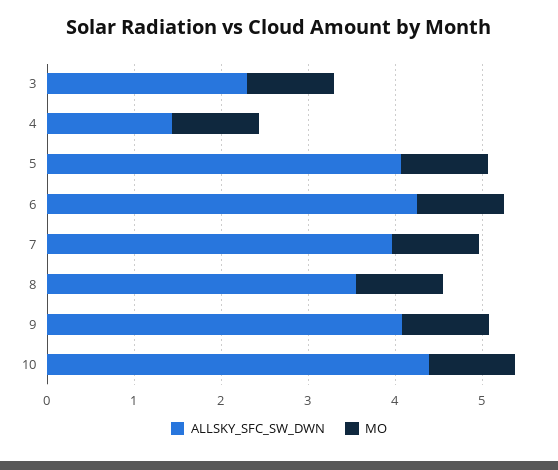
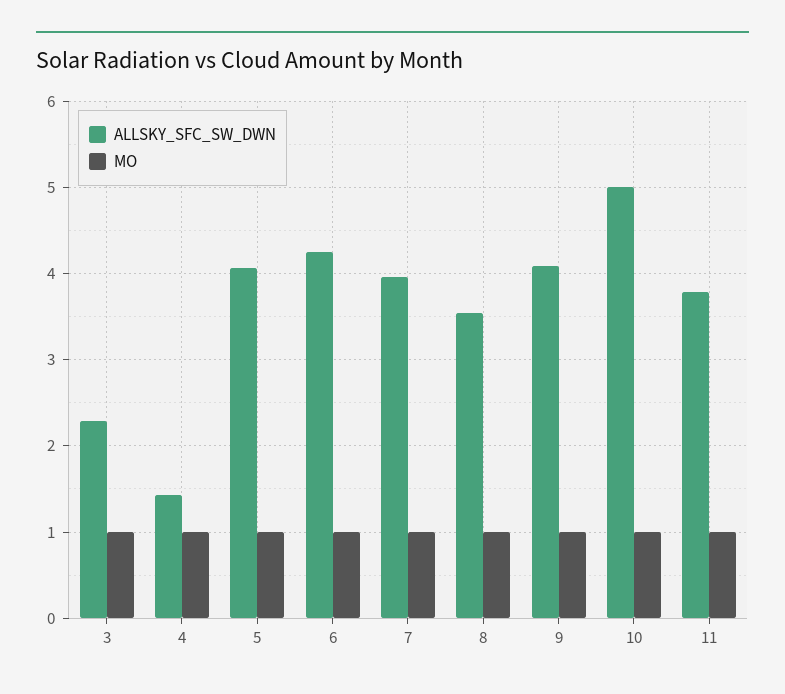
ALLSKY_SFC_SW_DWN, 10: 4.4 -> 5
ALLSKY_SFC_SW_DWN, 11: none -> 3.8
MO, 11: none -> 1

